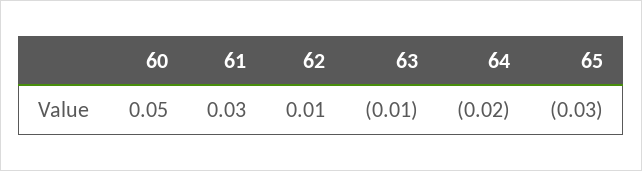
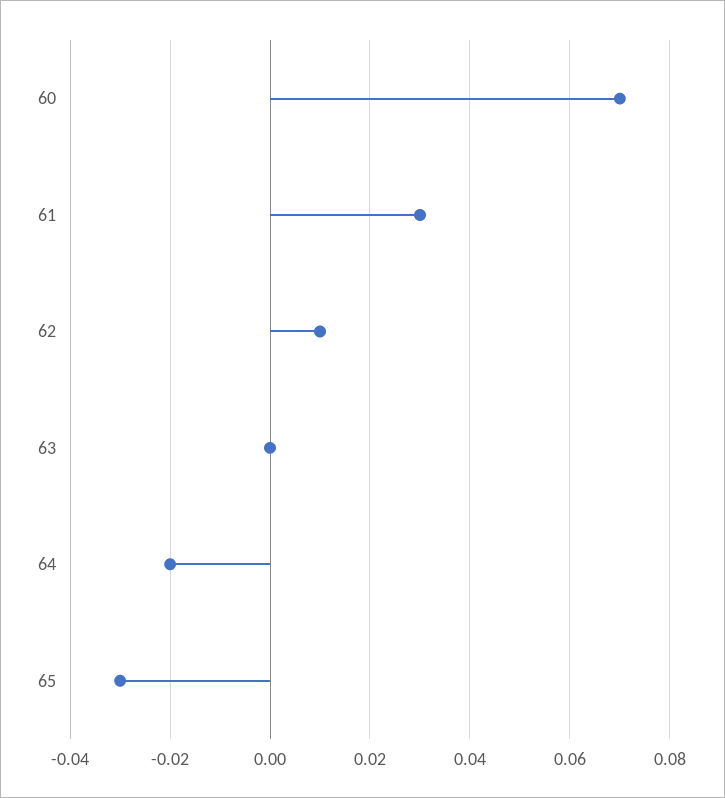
60: 0.05 -> 0.07
63: -0.01 -> 0

